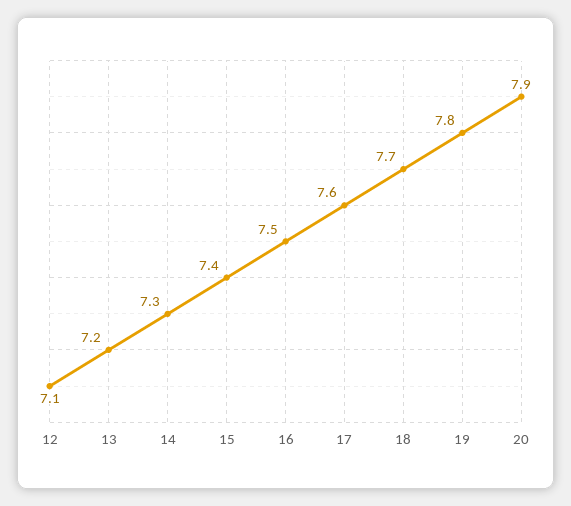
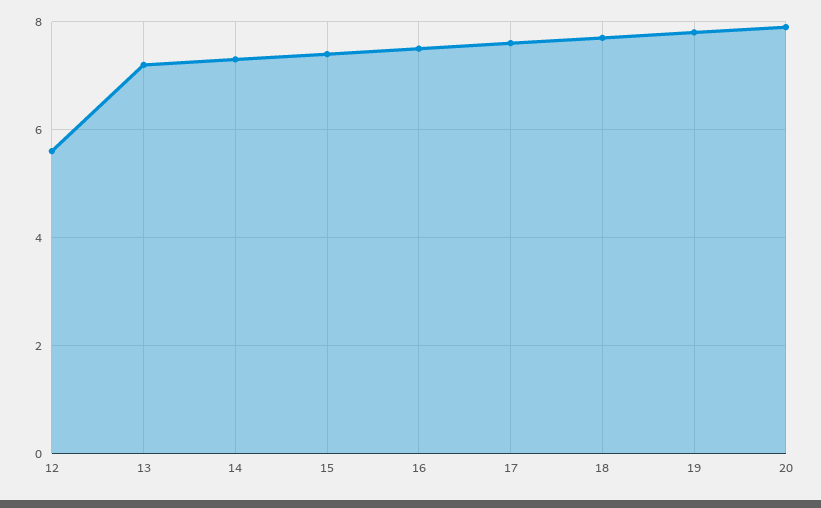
12: 7.1 -> 5.5

